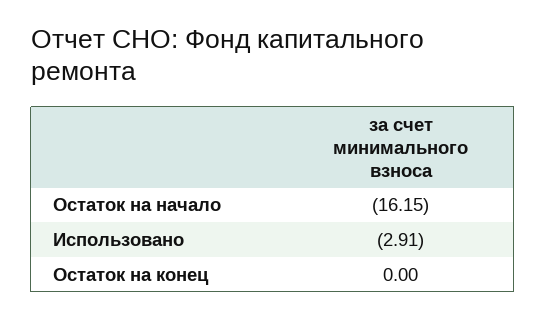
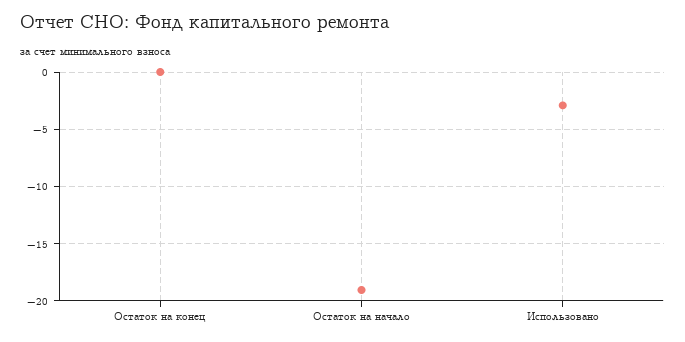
Остаток на начало: -16.15 -> -19

